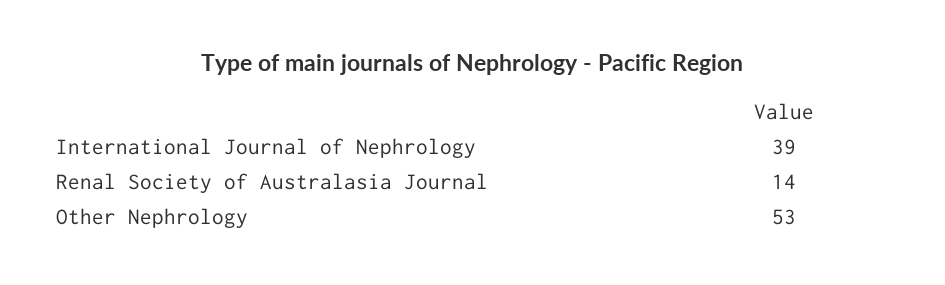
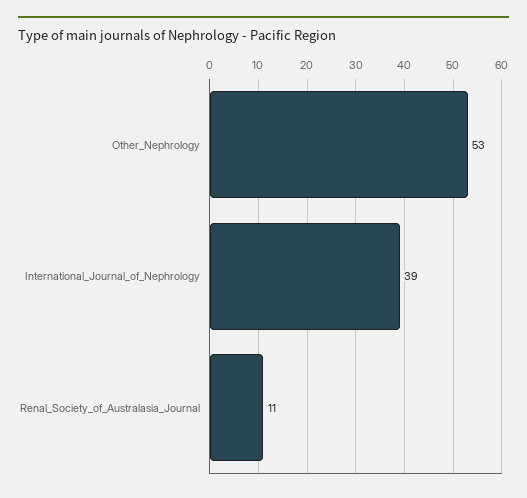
Renal Society of Australasia Journal: 14 -> 11

